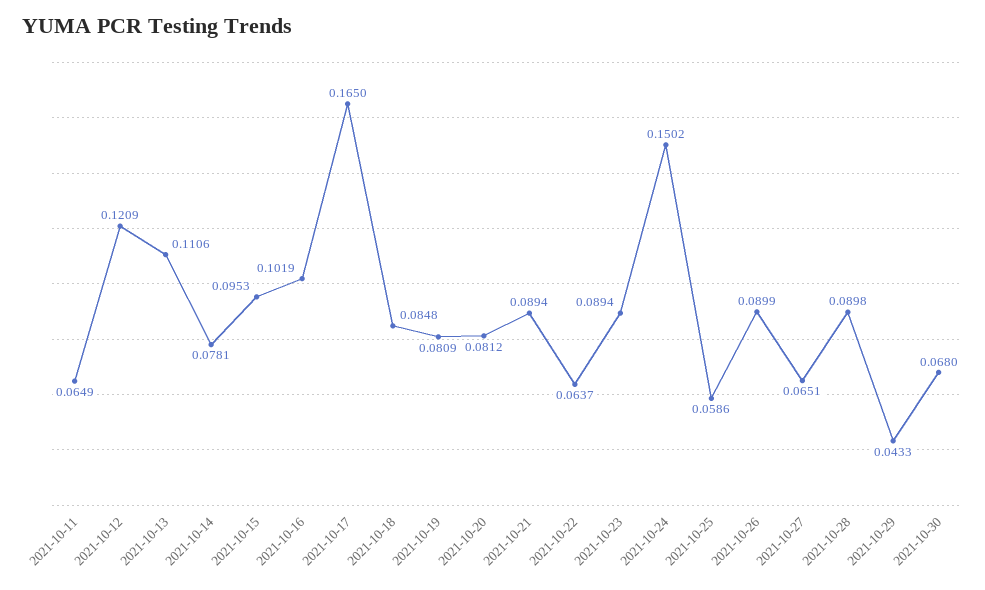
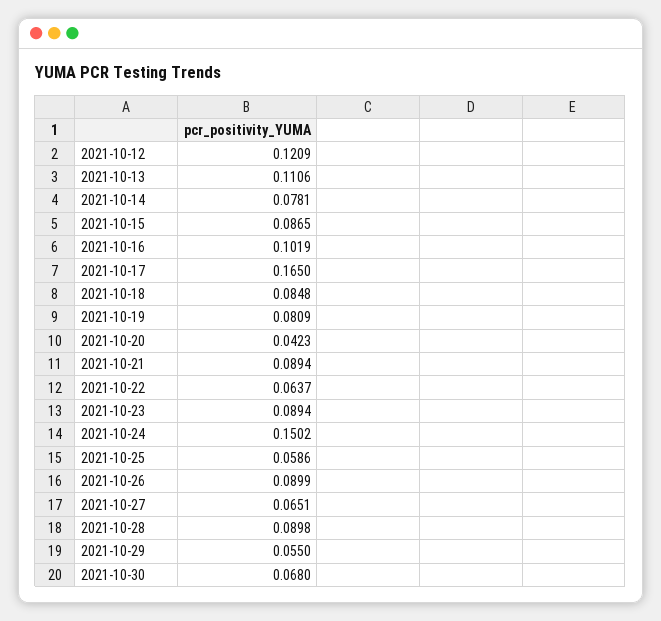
2021-10-11: 0.0649 -> none
2021-10-15: 0.0953 -> 0.0865
2021-10-20: 0.0812 -> 0.0423
2021-10-29: 0.0433 -> 0.055

